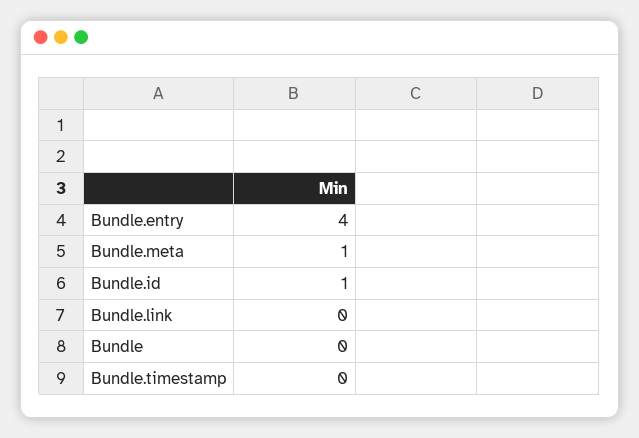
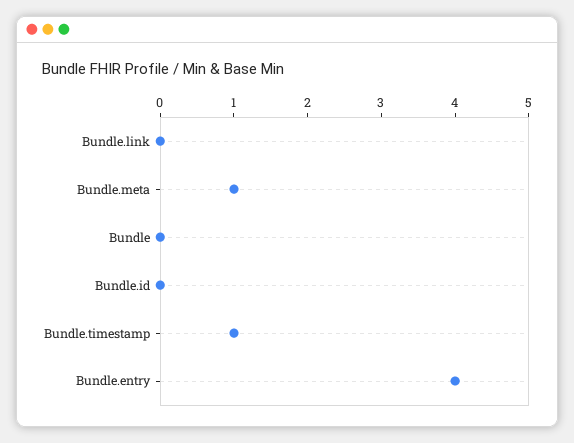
Bundle.id: 1 -> 0
Bundle.timestamp: 0 -> 1

